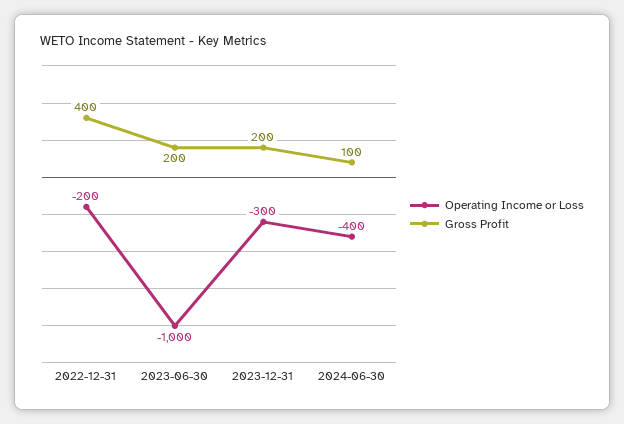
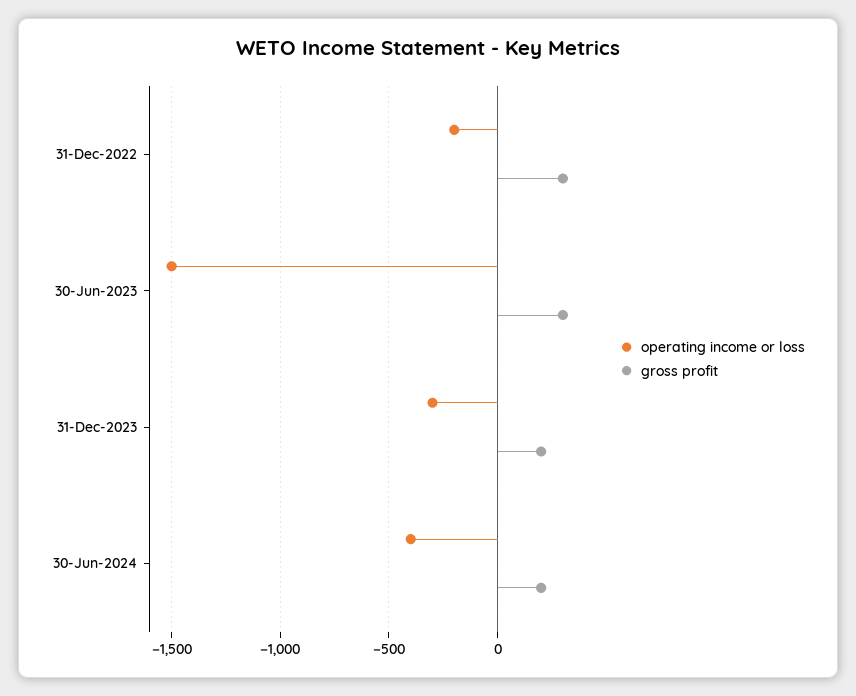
Gross Profit, 2022-12-31: 400 -> 300
Operating Income or Loss, 2023-06-30: -1000 -> -1500
Gross Profit, 2023-06-30: 200 -> 300
Gross Profit, 2024-06-30: 100 -> 200

